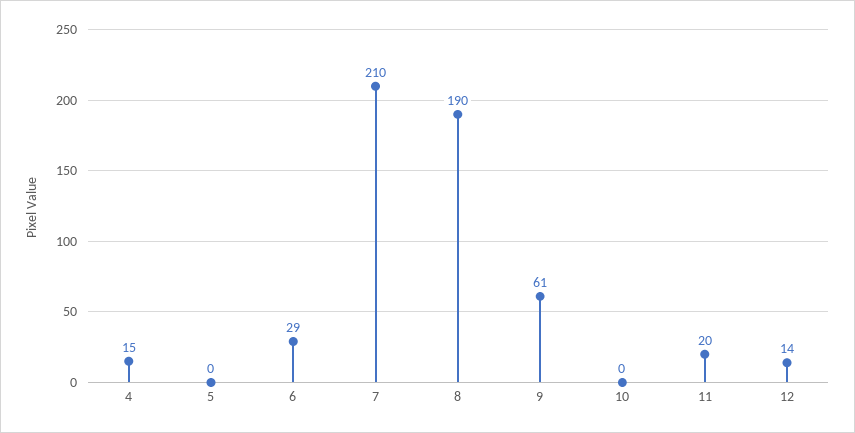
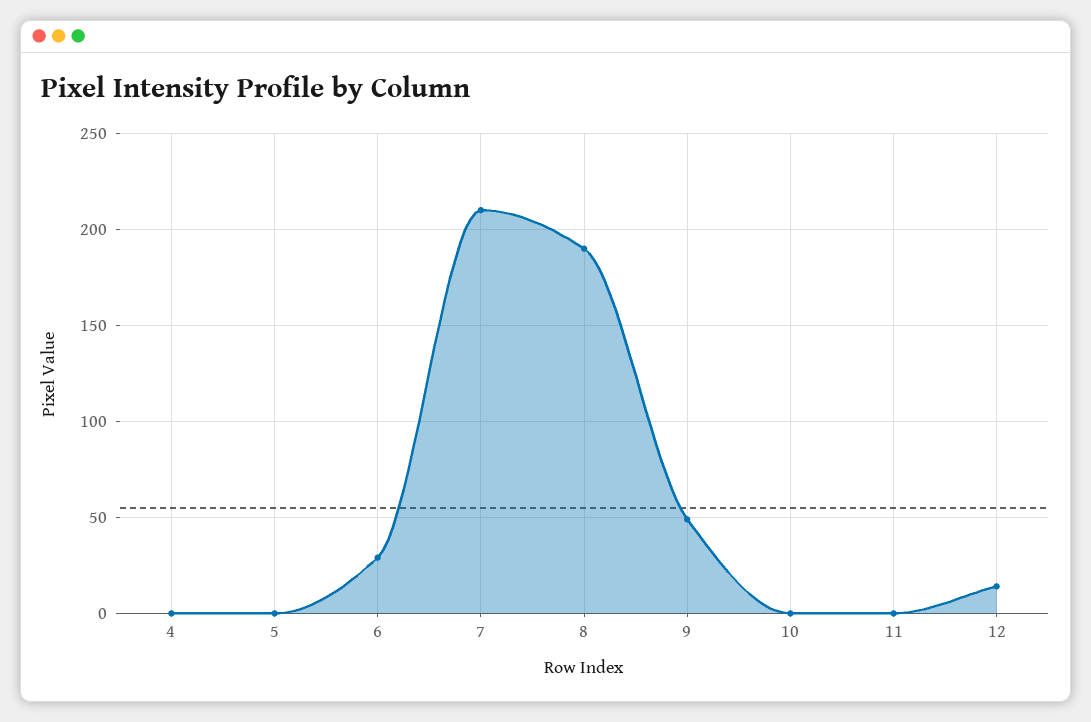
4: 15 -> 0
9: 61 -> 50
11: 20 -> 0

